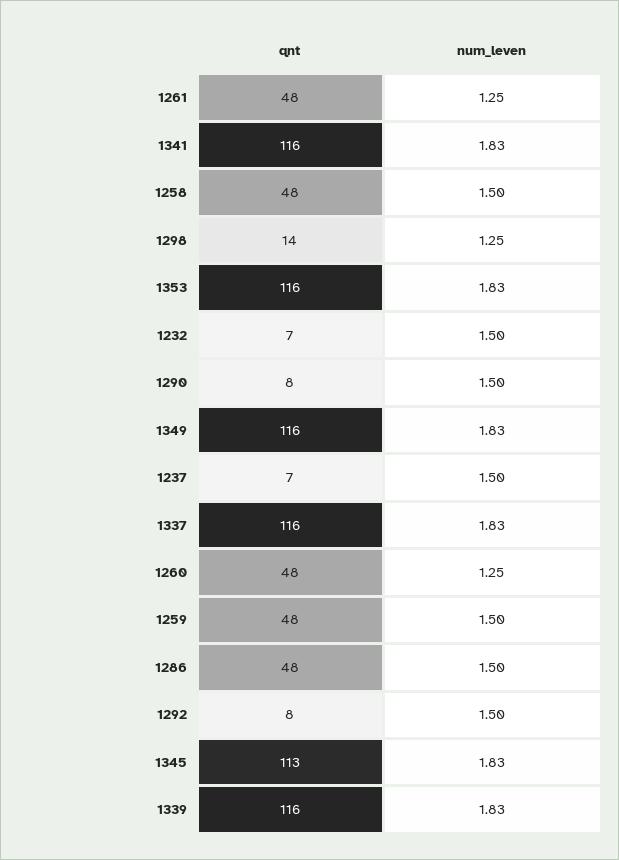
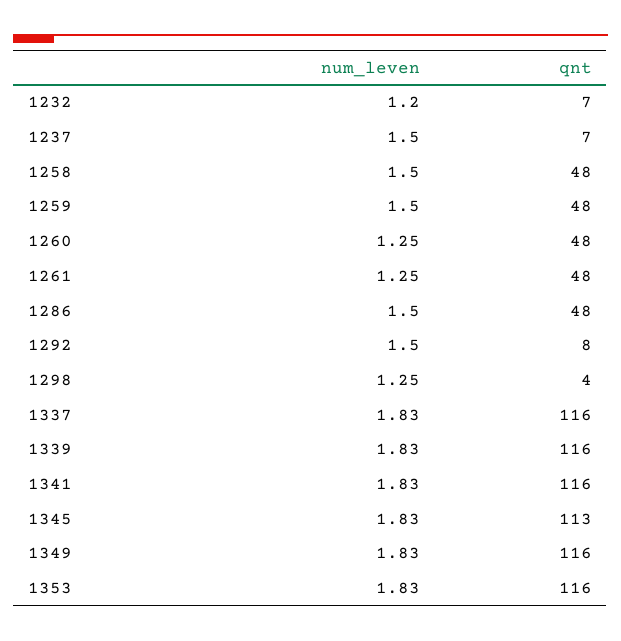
qnt, 1298: 14 -> 4
num_leven, 1232: 1.5 -> 1.2
qnt, 1290: 8 -> none
num_leven, 1290: 1.5 -> none

